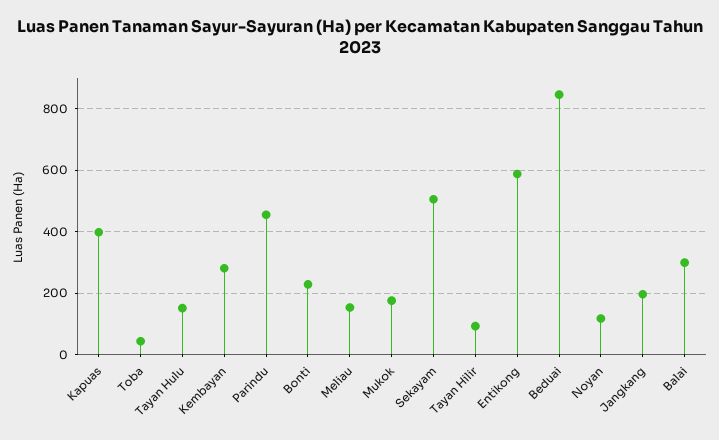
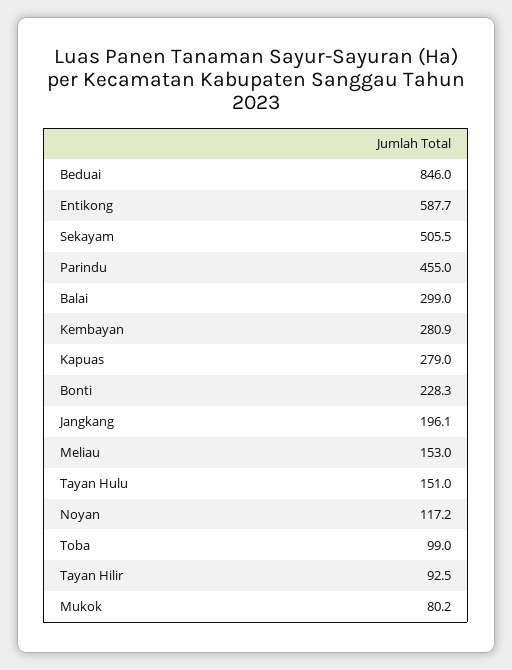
Kapuas: 400 -> 279
Toba: 40 -> 99
Mukok: 180 -> 80.2

